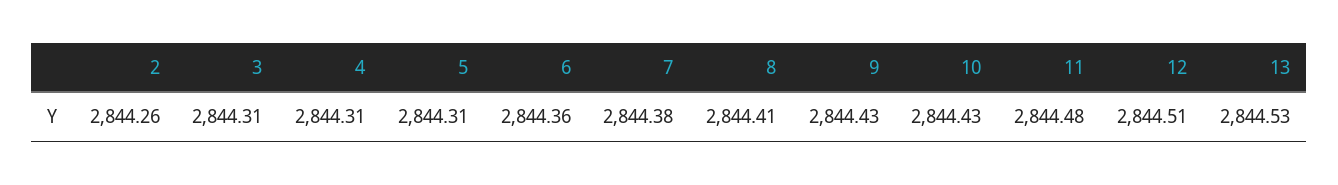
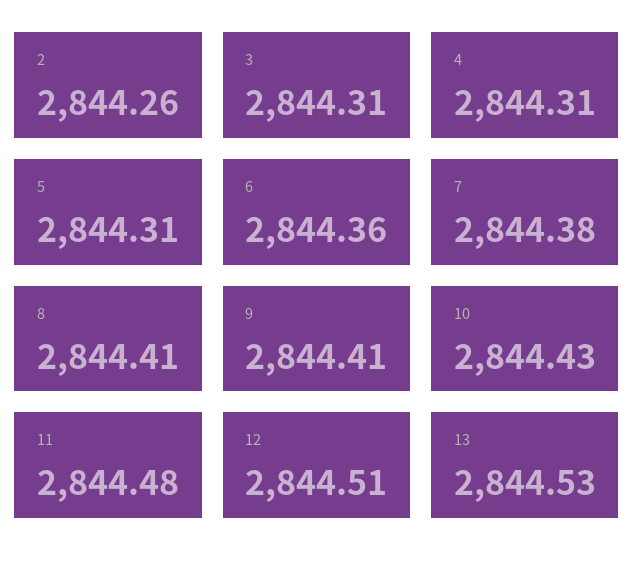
9: 2844.43 -> 2844.41

